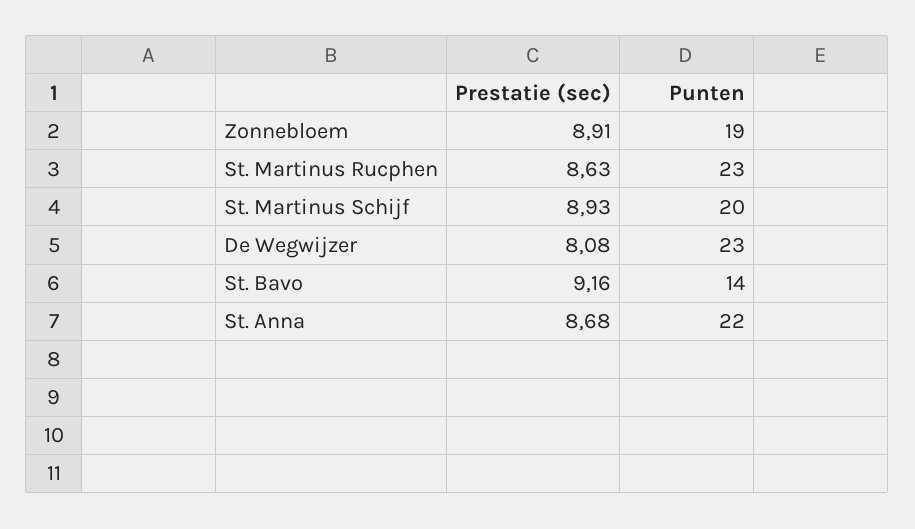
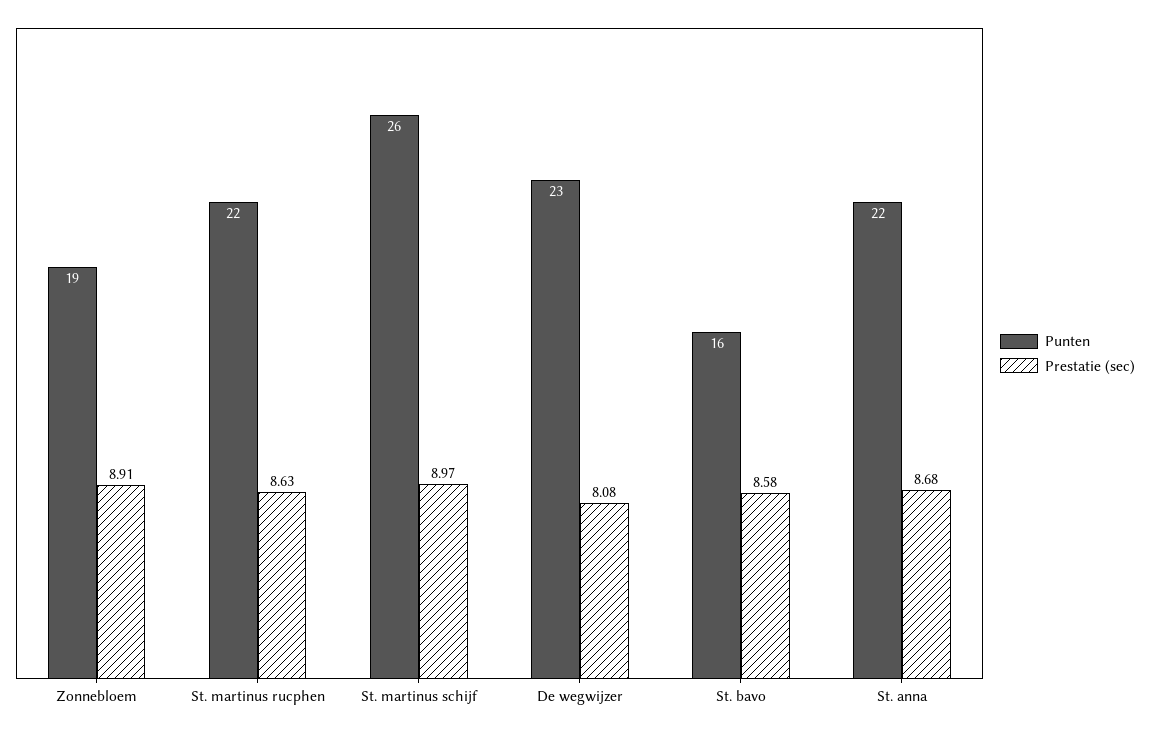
Punten, St. Martinus Rucphen: 23 -> 22
Prestatie (sec), St. Martinus Schijf: 8.93 -> 8.97
Punten, St. Martinus Schijf: 20 -> 26
Prestatie (sec), St. Bavo: 9.16 -> 8.58
Punten, St. Bavo: 14 -> 16

